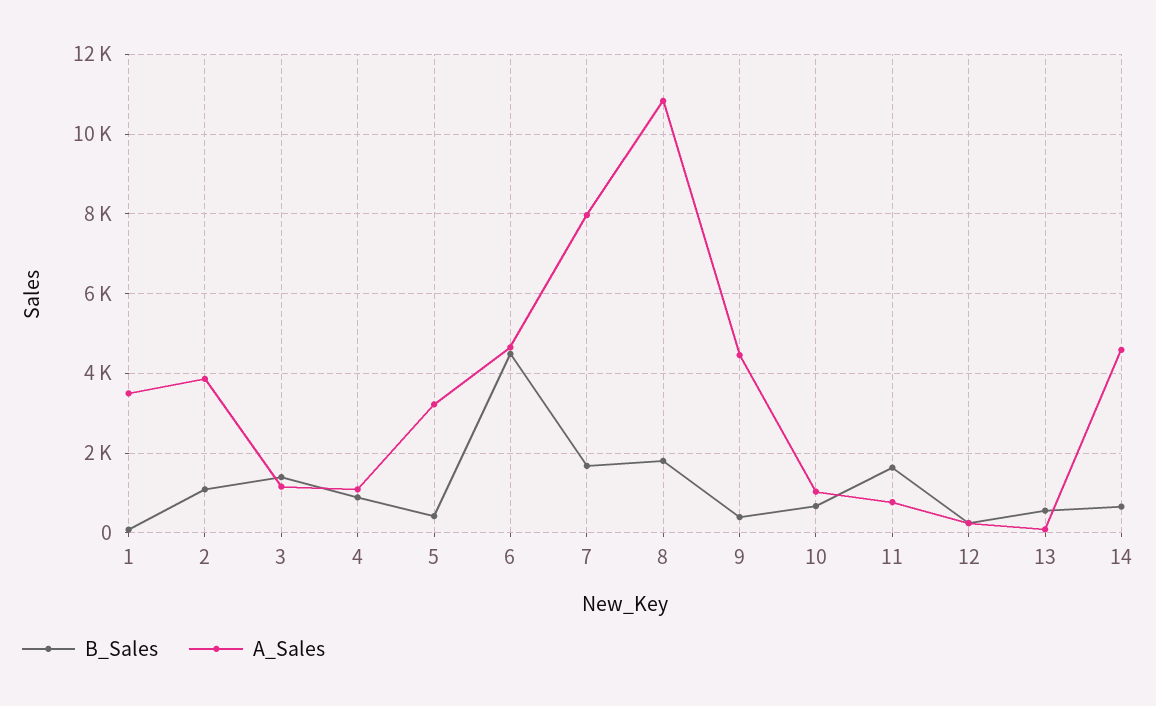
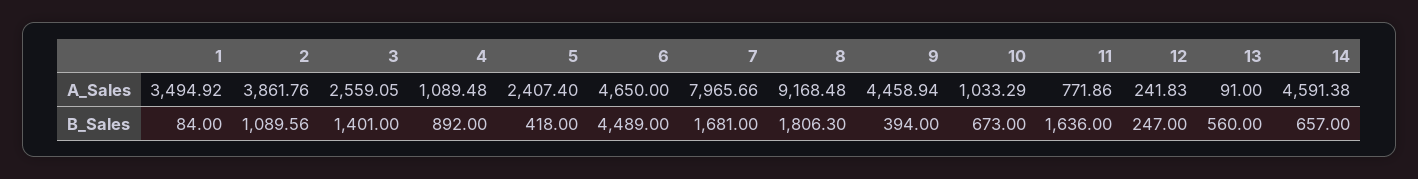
A_Sales, 3: 1200 -> 2559.05
A_Sales, 5: 3200 -> 2407.4
A_Sales, 8: 10800 -> 9168.48

